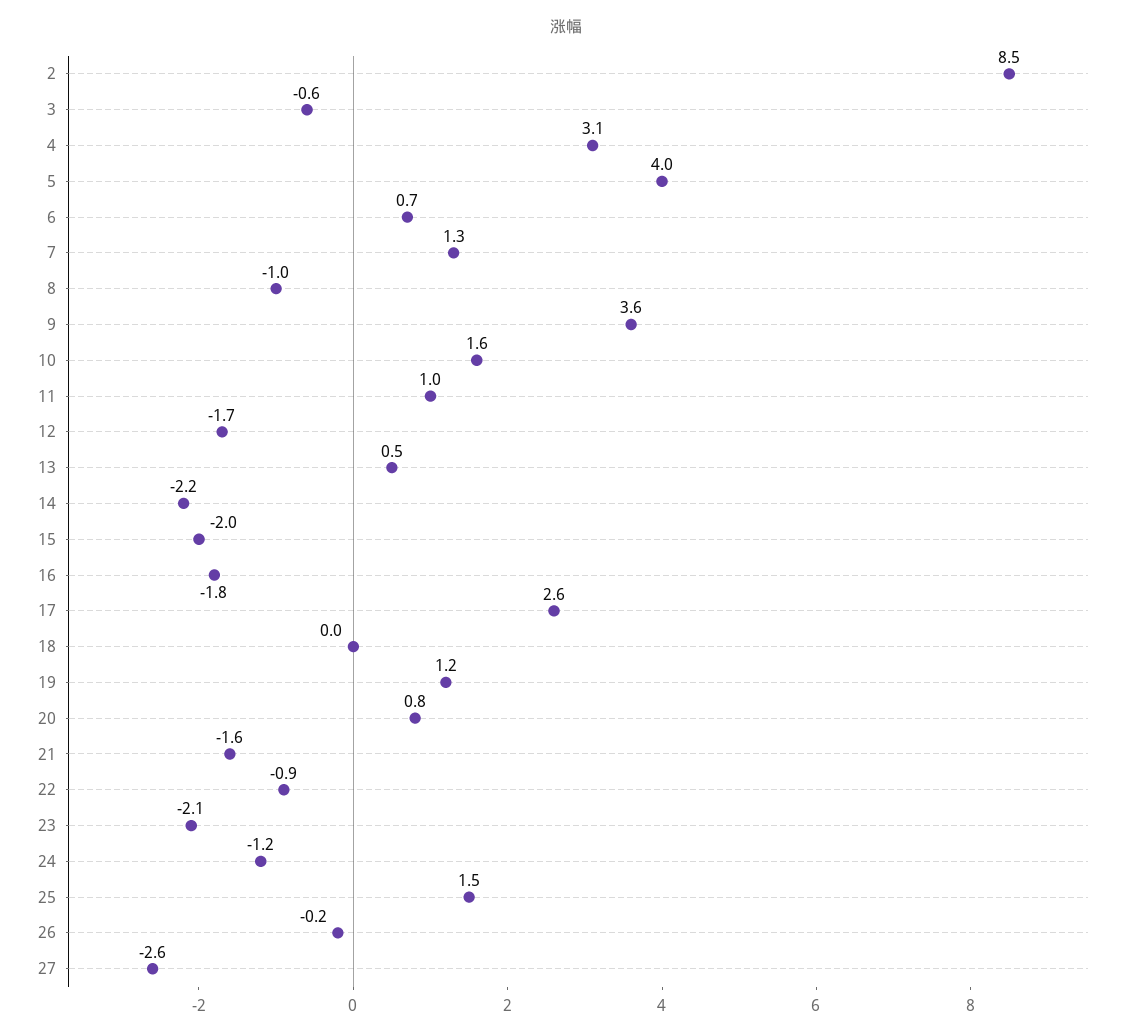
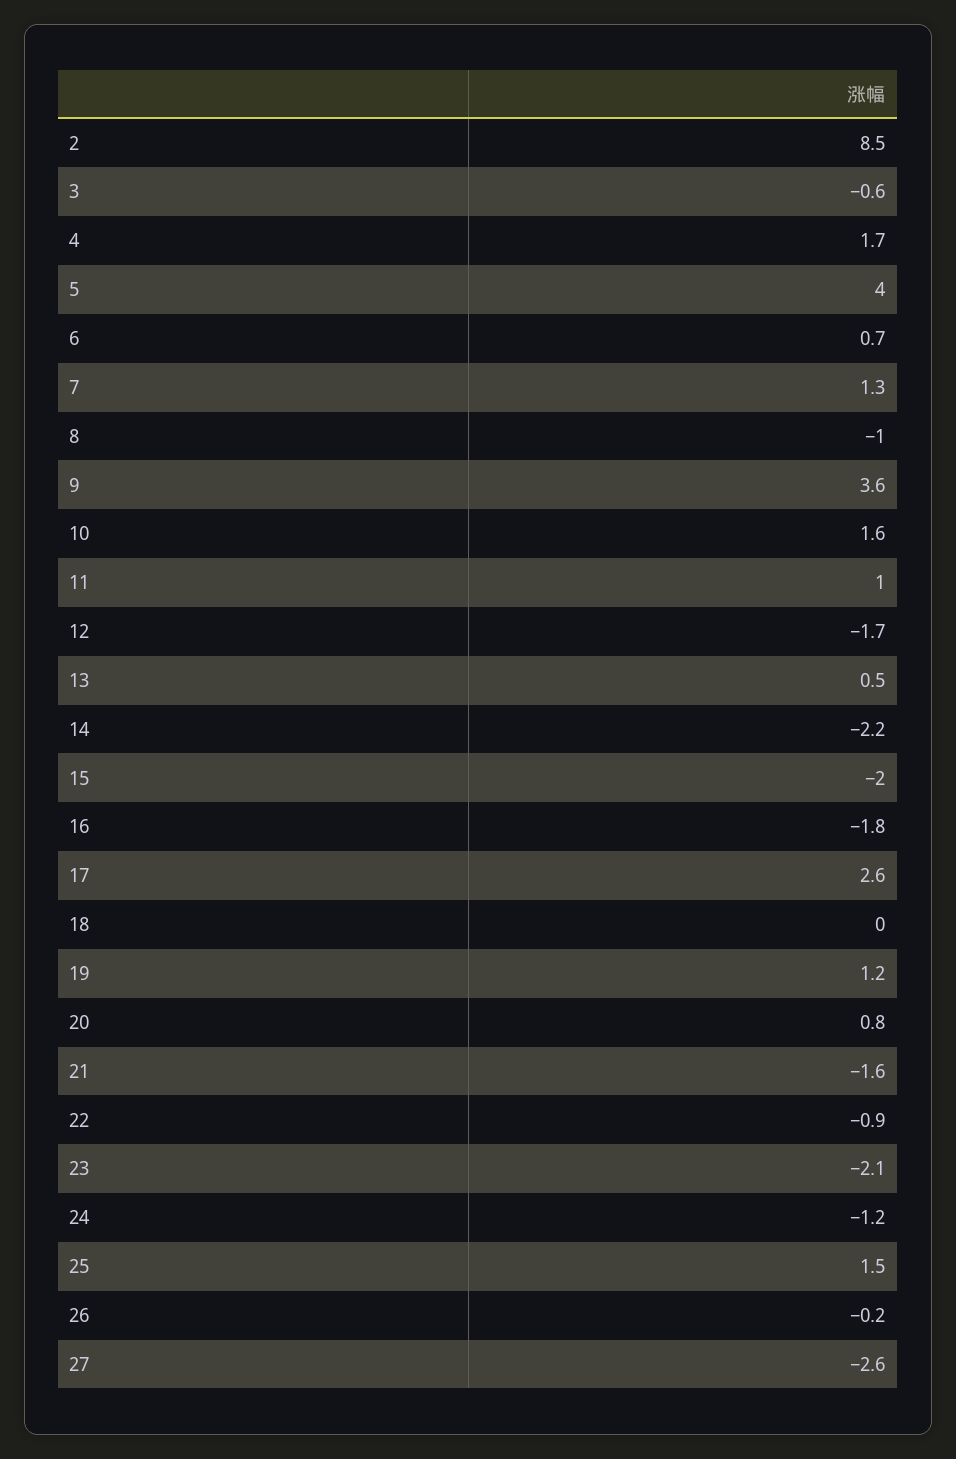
4: 3.1 -> 1.7

